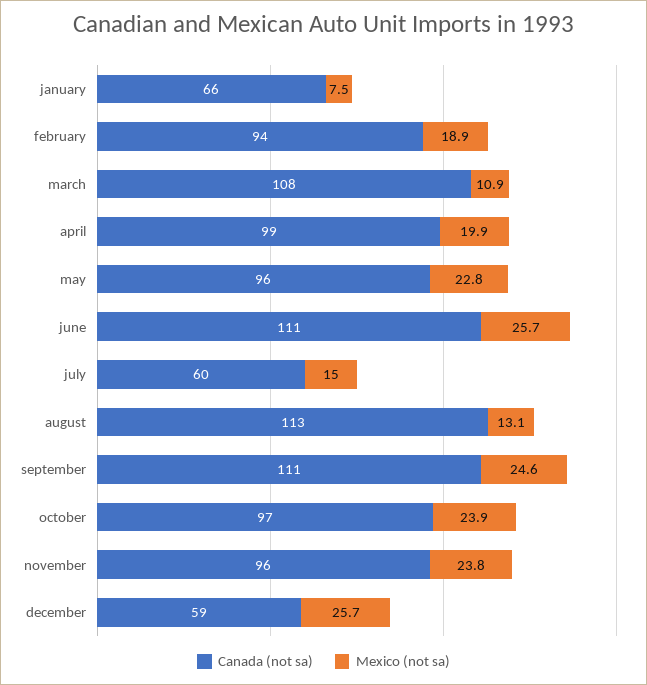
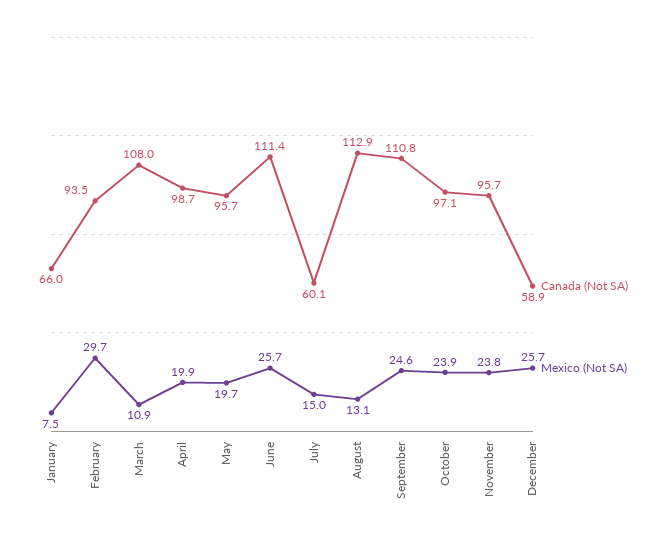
Mexico (not sa), february: 18.9 -> 29.7
Mexico (not sa), may: 22.8 -> 19.7

